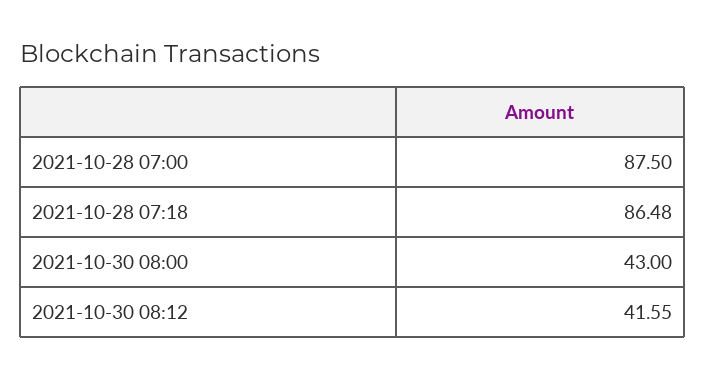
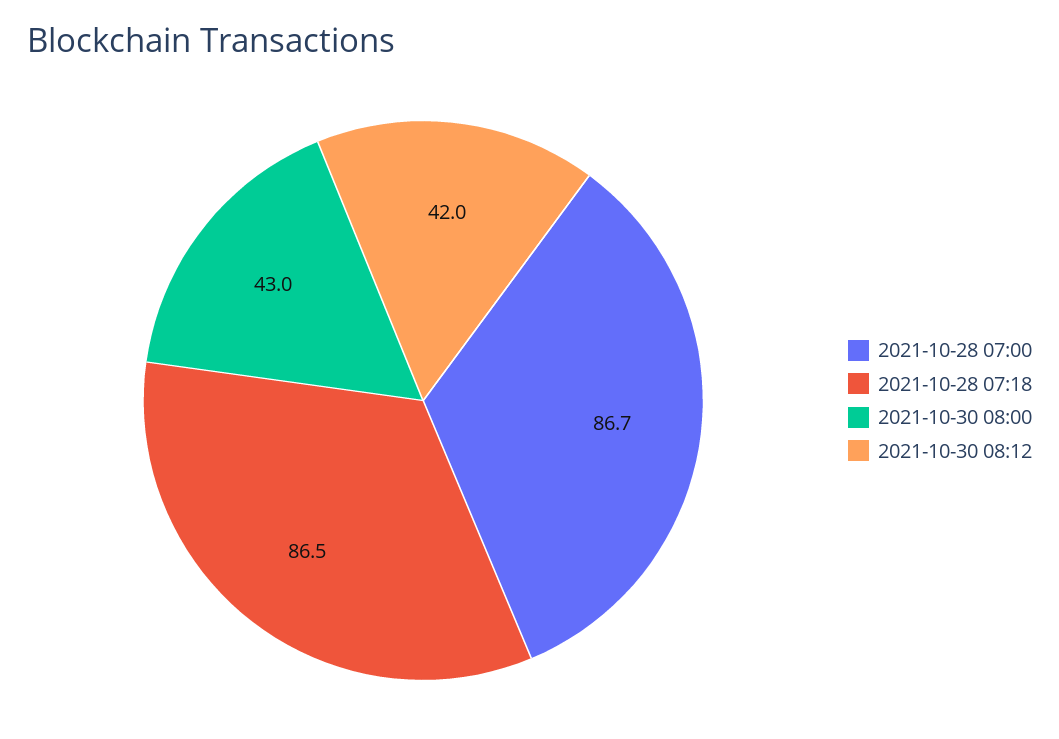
2021-10-28 07:00: 87.5 -> 86.7
2021-10-30 08:12: 41.55 -> 42

